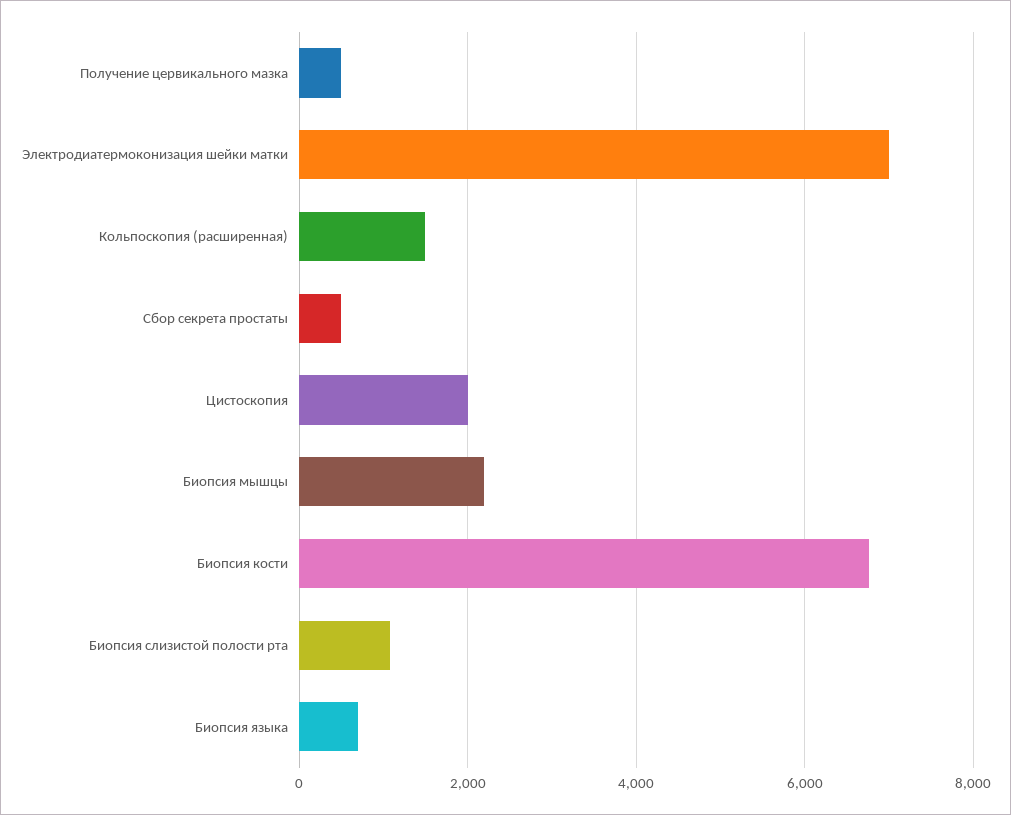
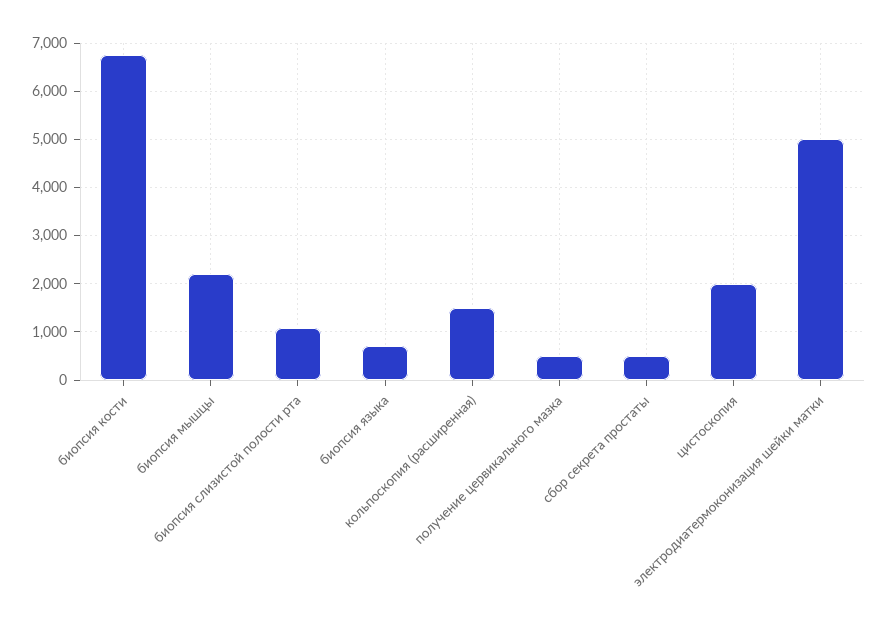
Электродиатермоконизация шейки матки: 7000 -> 5000

